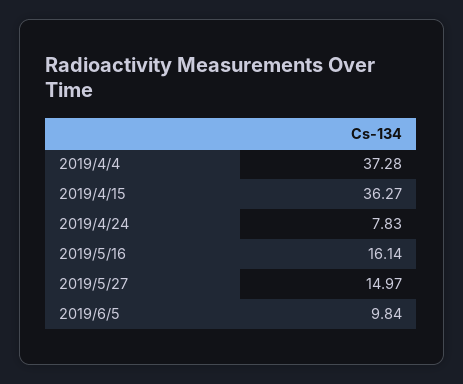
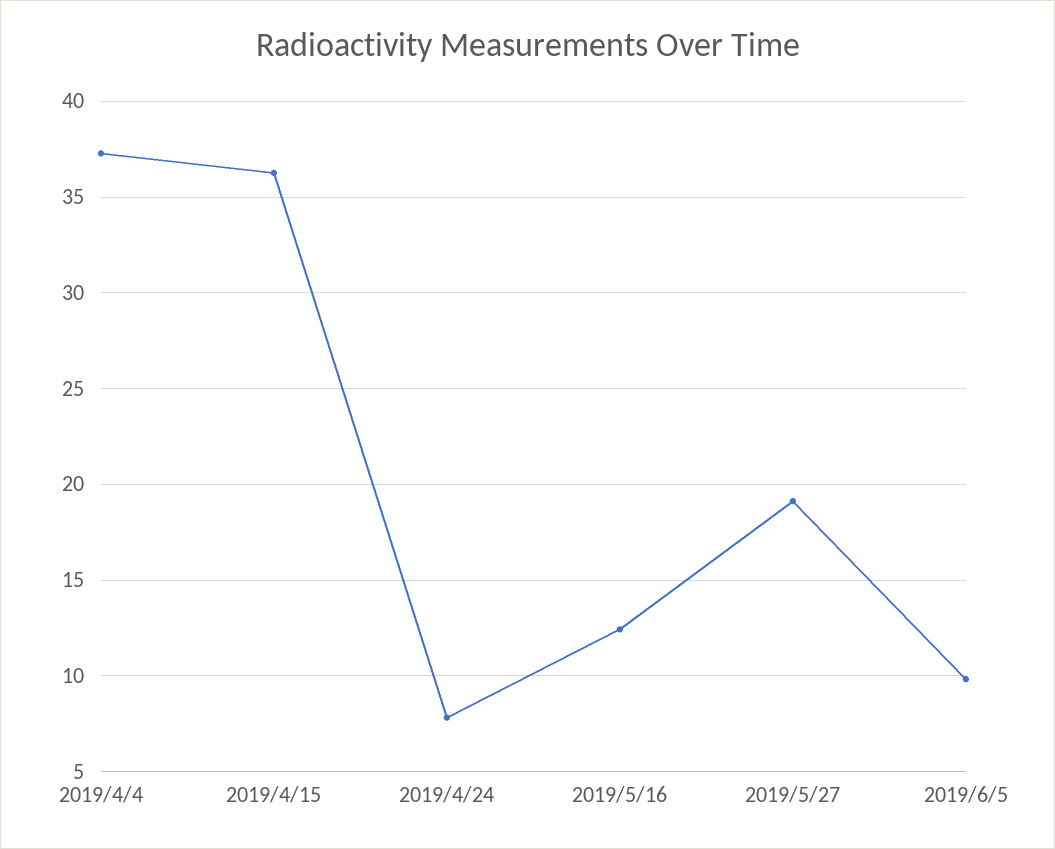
2019/5/16: 16.14 -> 12.5
2019/5/27: 14.97 -> 19

